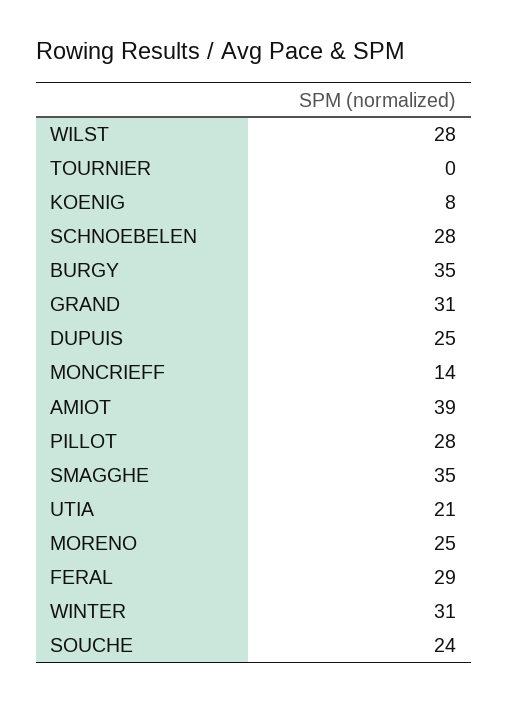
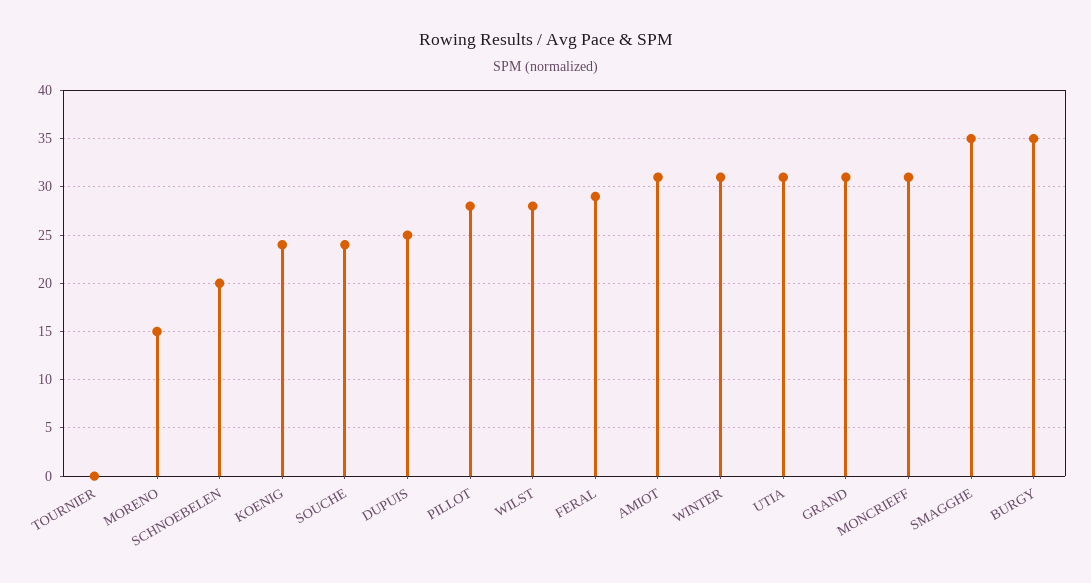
KOENIG: 8 -> 24
SCHNOEBELEN: 28 -> 20
MONCRIEFF: 14 -> 31
AMIOT: 39 -> 31
UTIA: 21 -> 31
MORENO: 25 -> 15

